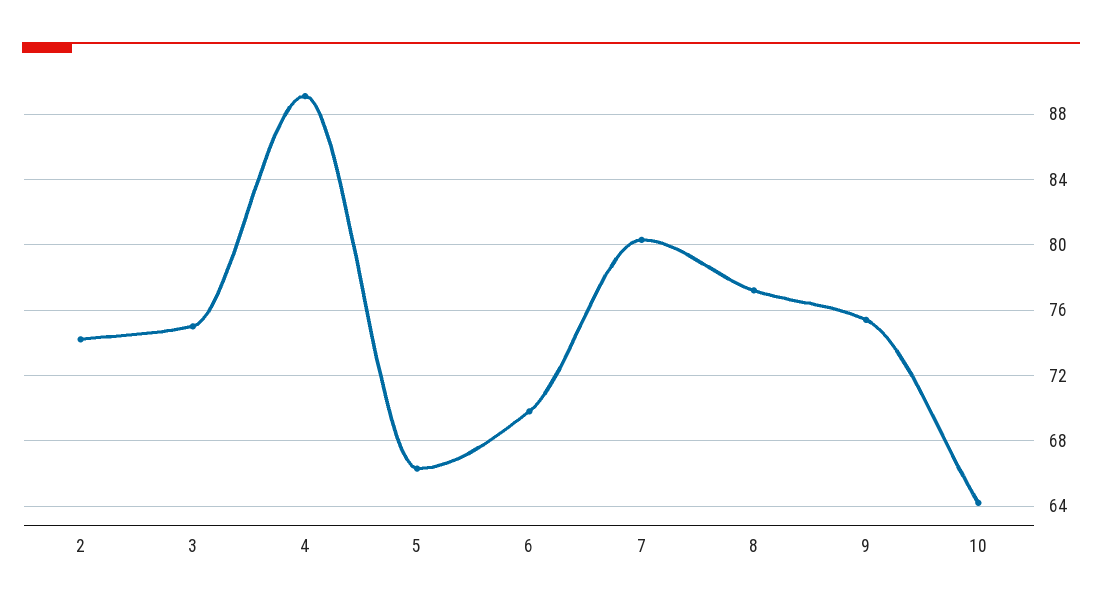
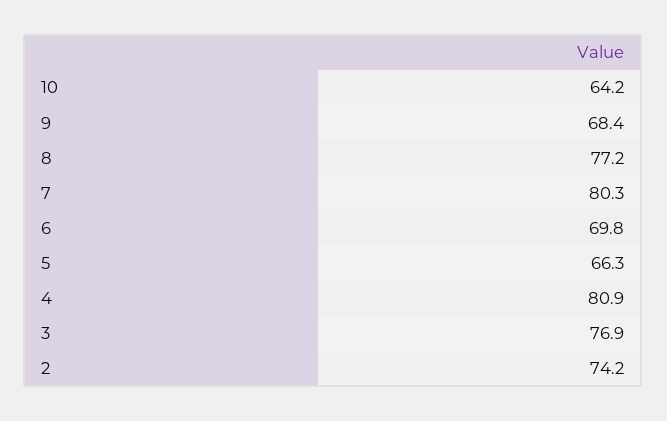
3: 75 -> 76.9
4: 89 -> 80.9
9: 75.5 -> 68.4

